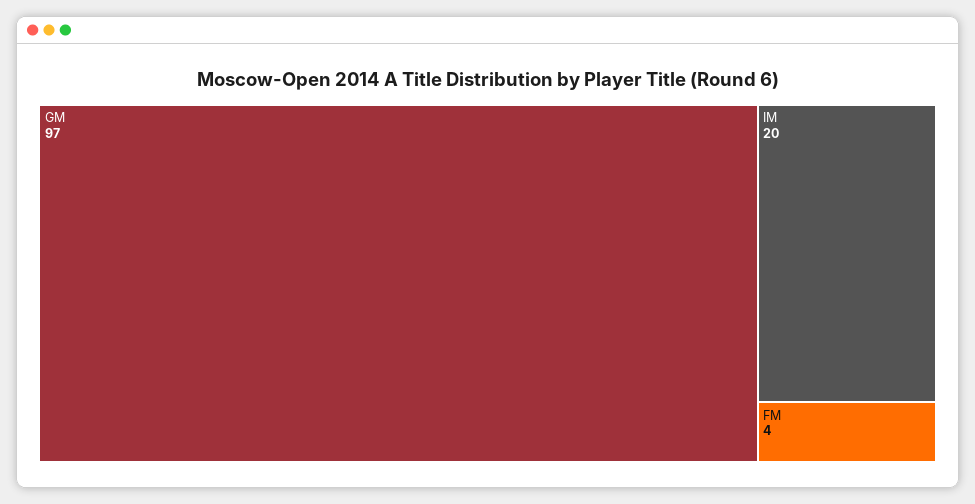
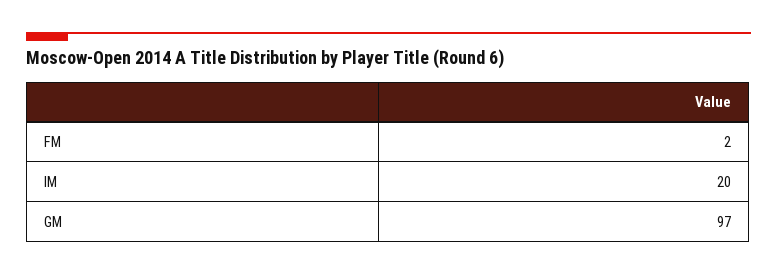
FM: 4 -> 2

